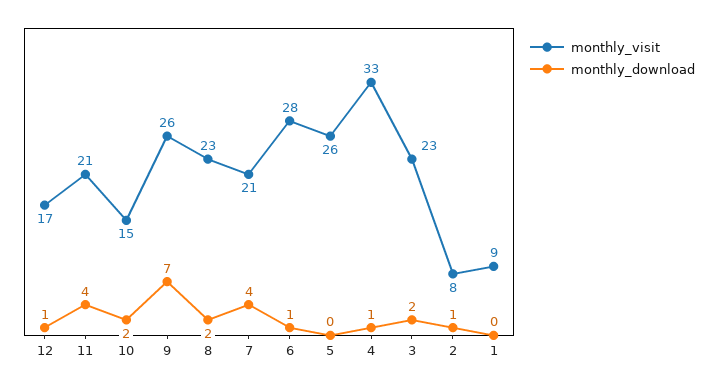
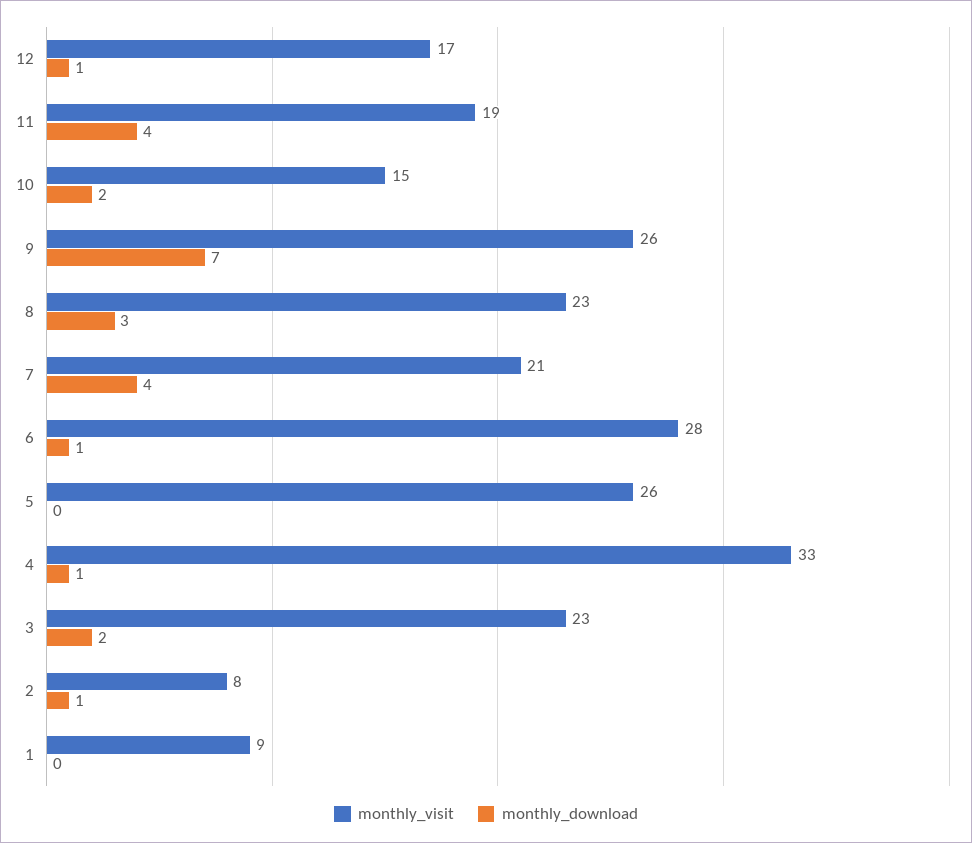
monthly_visit, 11: 21 -> 19
monthly_download, 8: 2 -> 3

